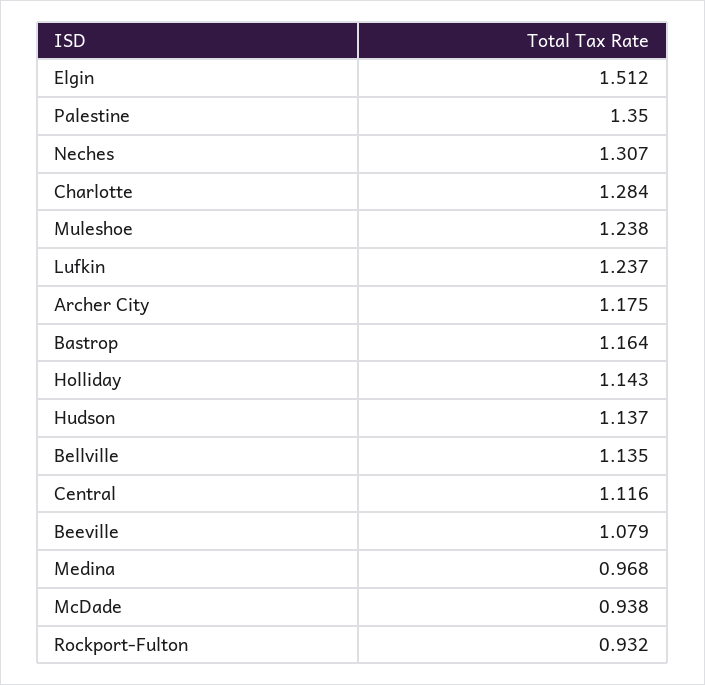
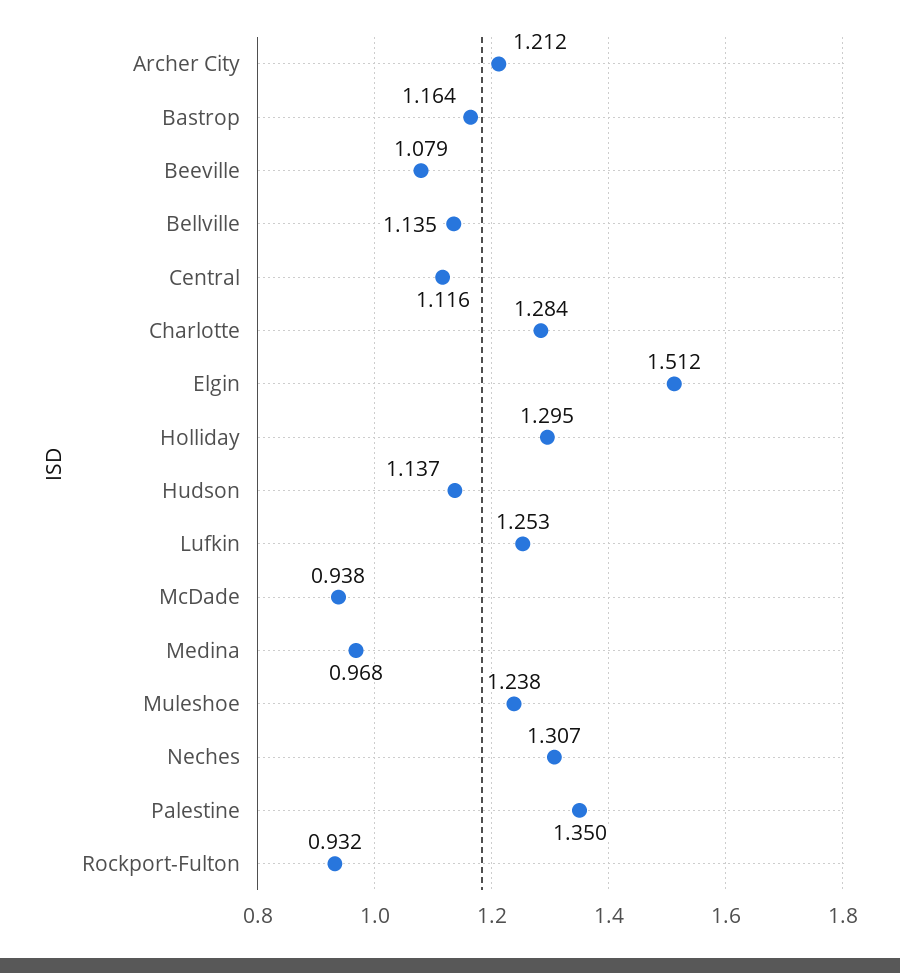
Lufkin: 1.237 -> 1.253
Archer City: 1.175 -> 1.212
Holliday: 1.143 -> 1.295

